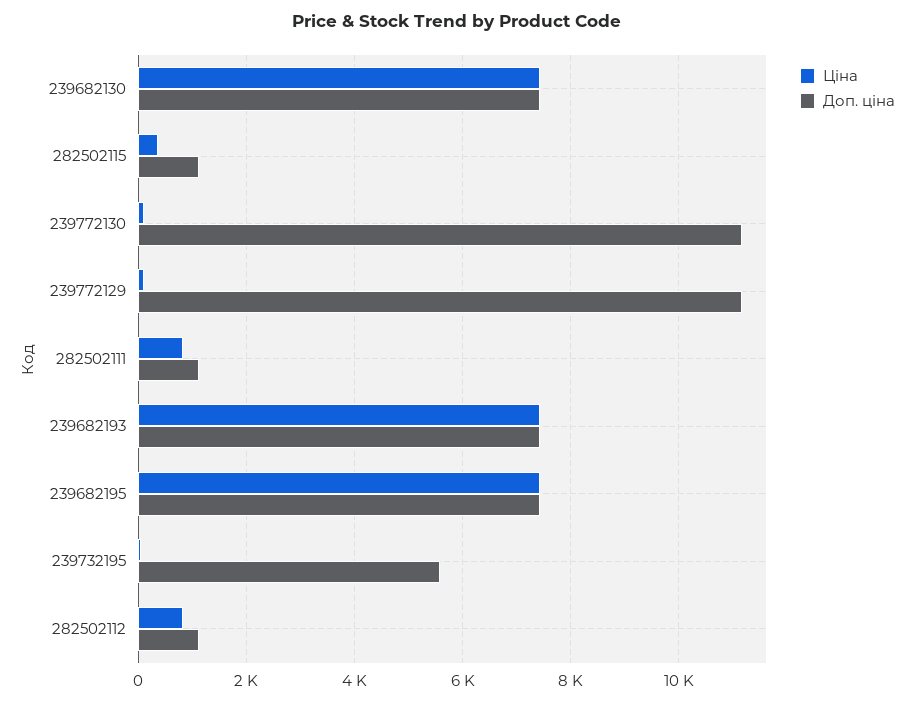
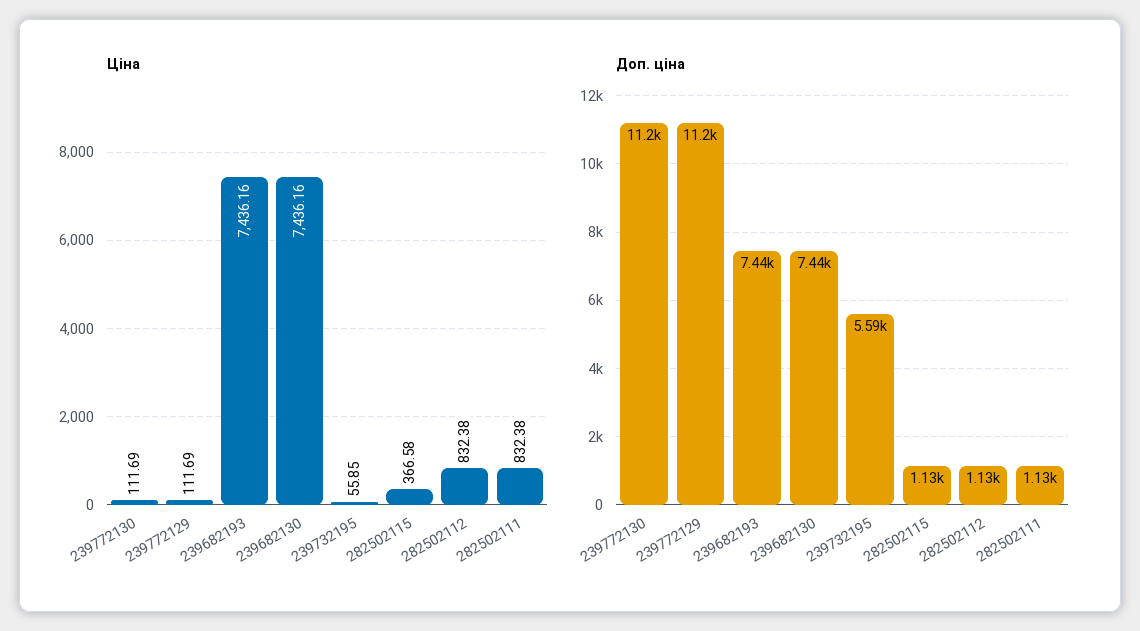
Ціна, 239682195: 7400 -> none
Доп. ціна, 239682195: 7400 -> none

